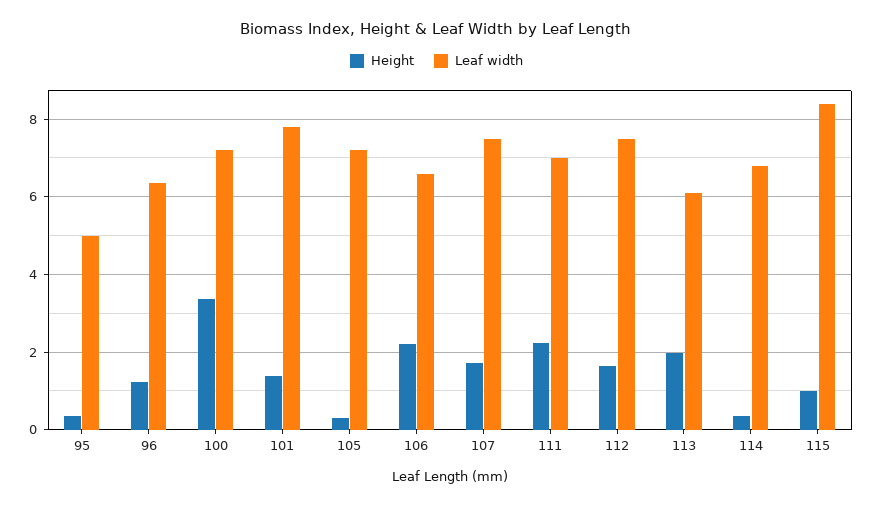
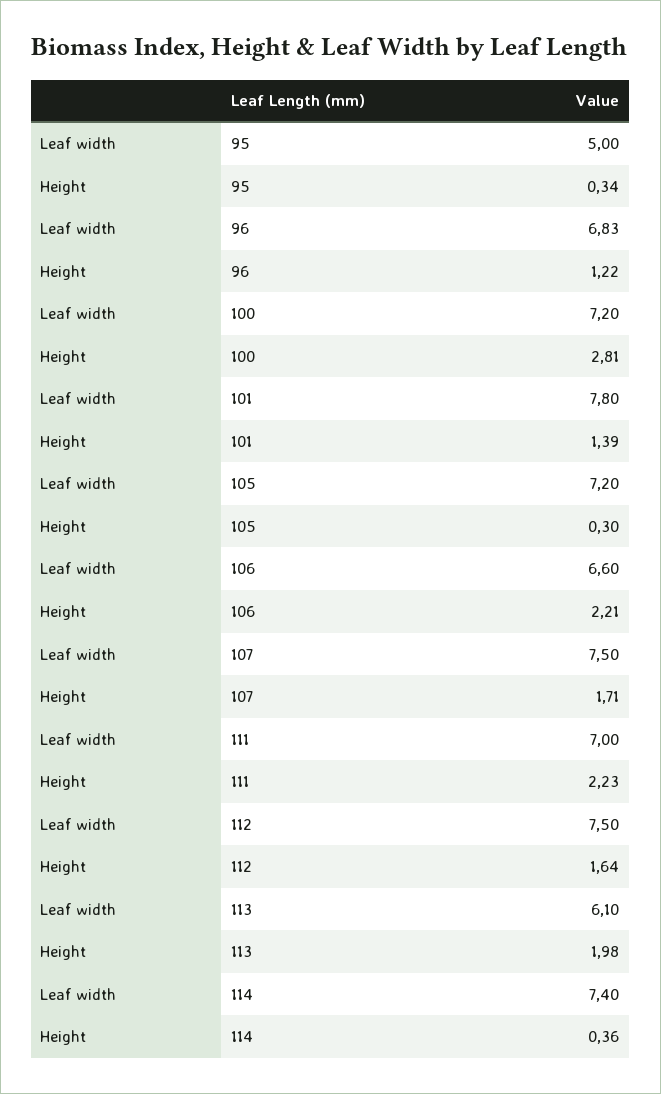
Leaf width, 96: 6.4 -> 6.83
Height, 100: 3.4 -> 2.81
Leaf width, 114: 6.8 -> 7.4
Height, 115: 1 -> none
Leaf width, 115: 8.4 -> none

